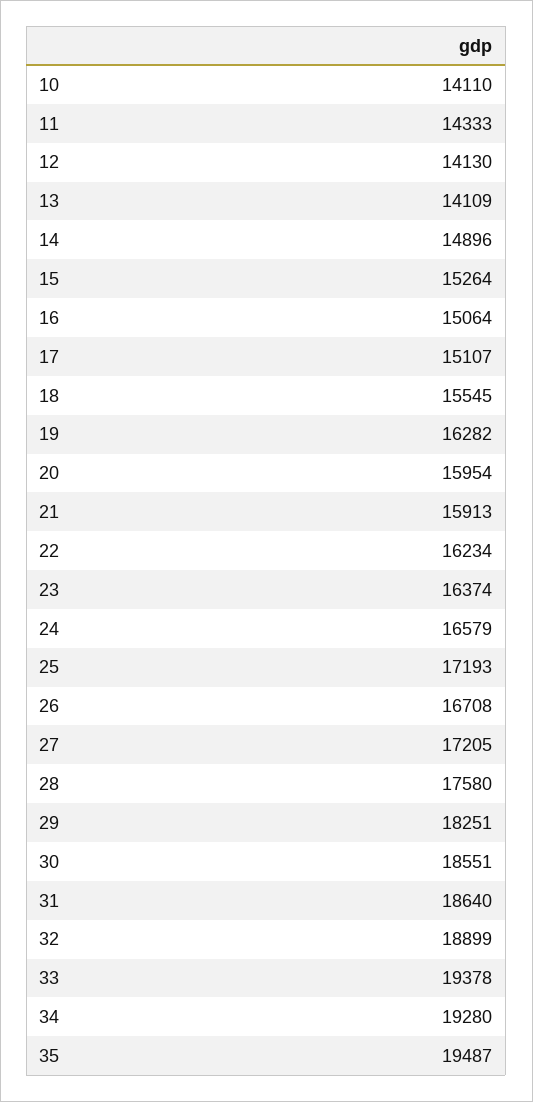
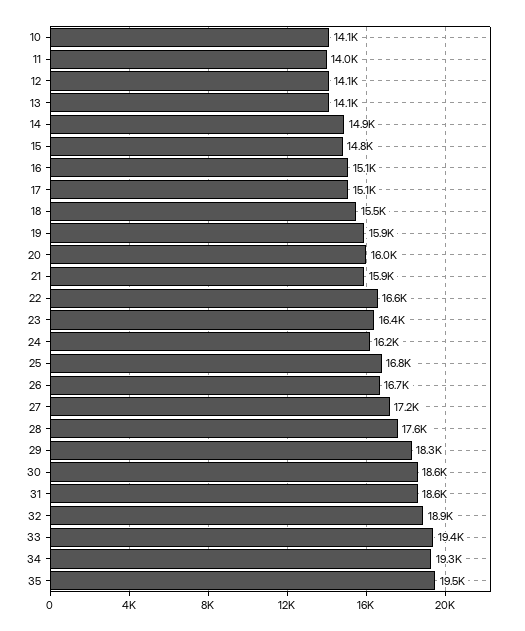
11: 14333 -> 14000
15: 15264 -> 14800
19: 16282 -> 15900
22: 16234 -> 16600
24: 16579 -> 16200
25: 17193 -> 16800

